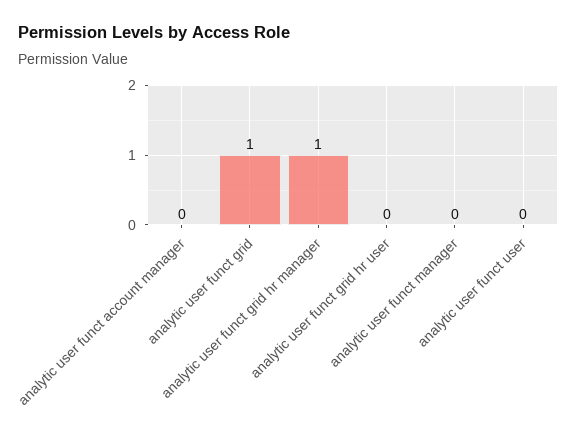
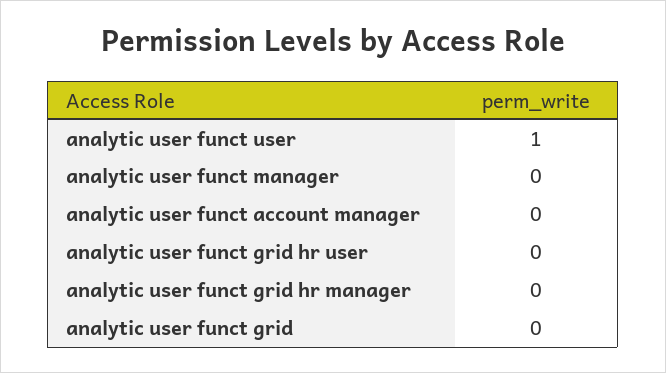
analytic user funct grid: 1 -> 0
analytic user funct grid hr manager: 1 -> 0
analytic user funct user: 0 -> 1

